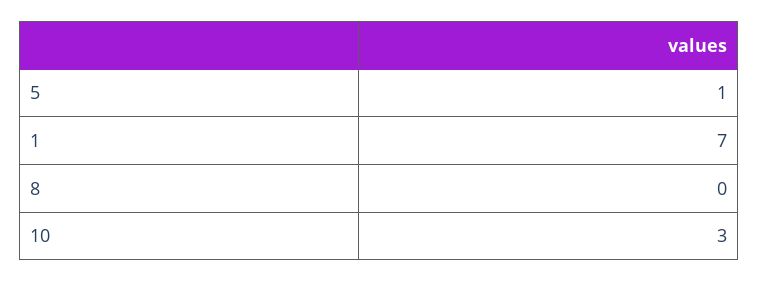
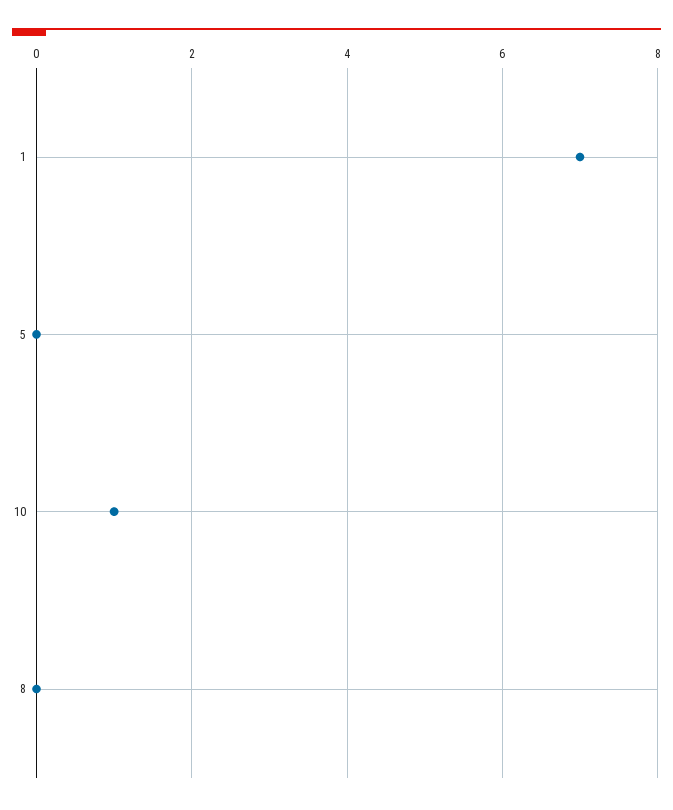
5: 1 -> 0
10: 3 -> 1

